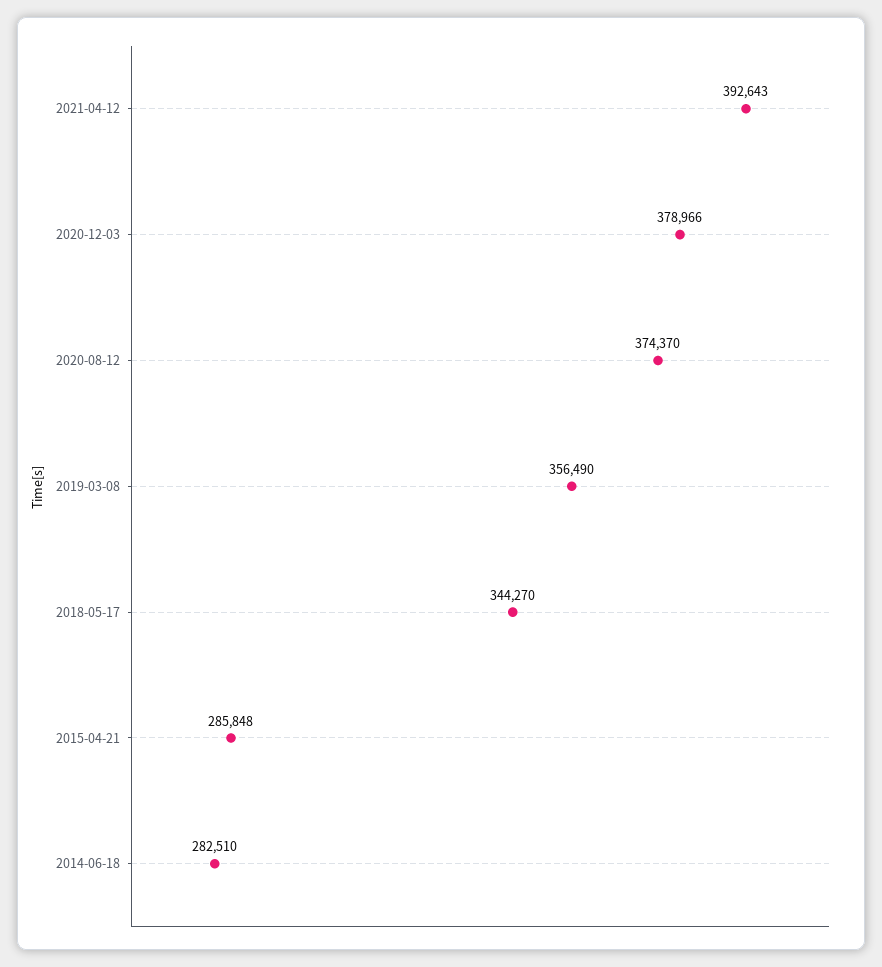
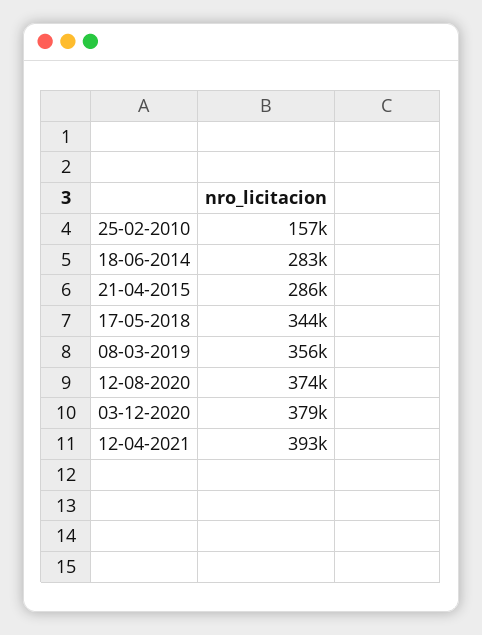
25-02-2010: none -> 157000

